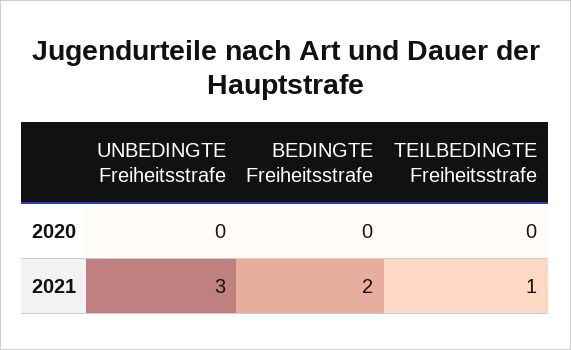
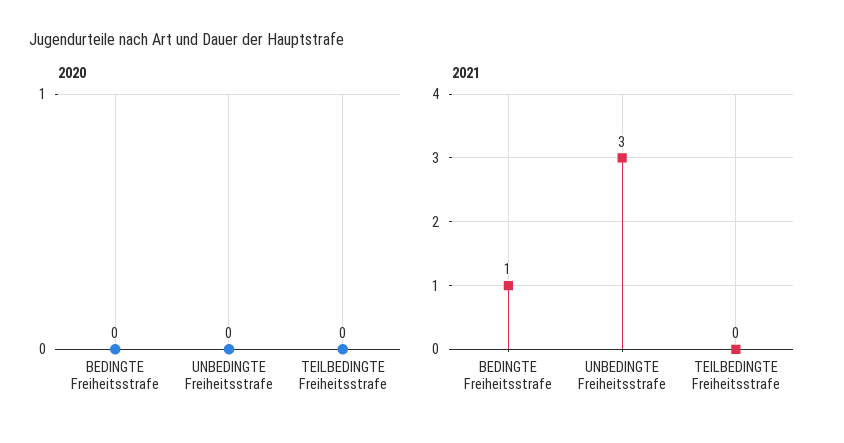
2021, BEDINGTE Freiheitsstrafe: 2 -> 1
2021, TEILBEDINGTE Freiheitsstrafe: 1 -> 0

